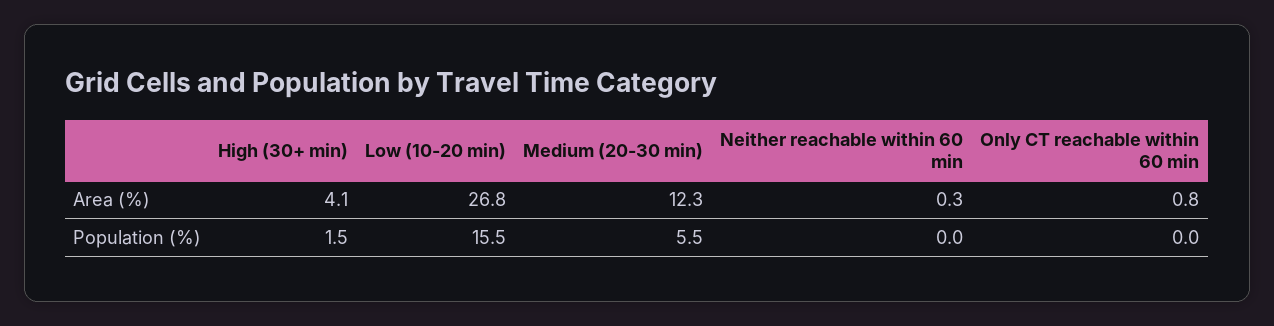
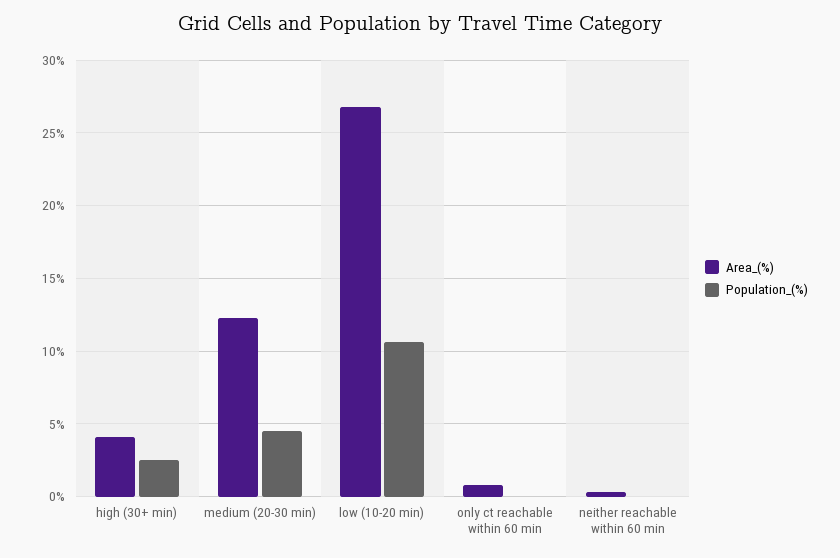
Population (%), High (30+ min): 1.5 -> 2.5
Population (%), Low (10-20 min): 15.5 -> 10.5
Population (%), Medium (20-30 min): 5.5 -> 4.5

